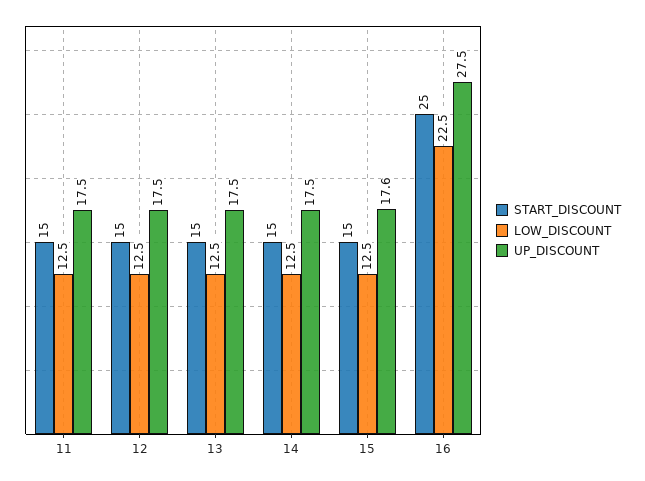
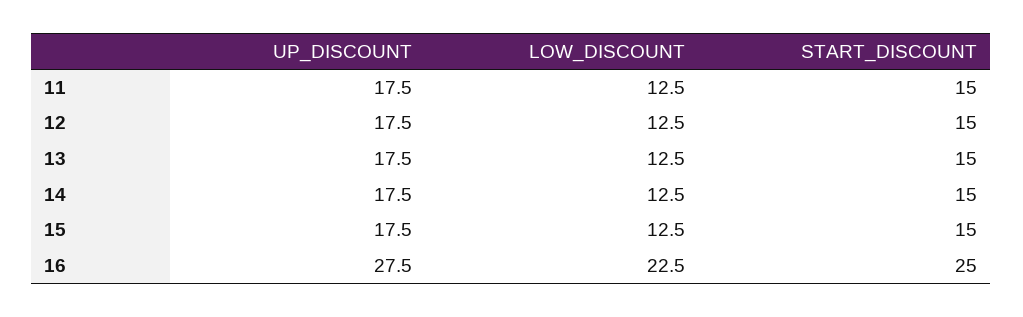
UP_DISCOUNT, 15: 17.6 -> 17.5

